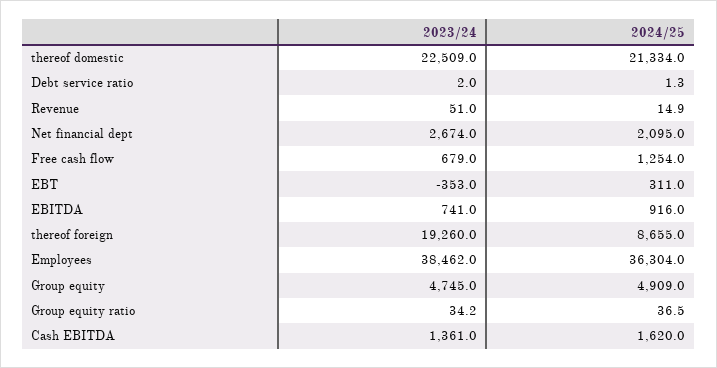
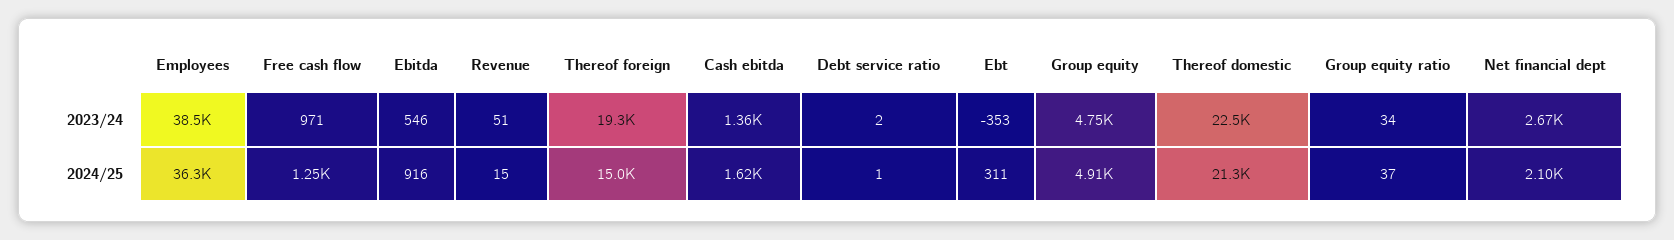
2023/24, Free cash flow: 679 -> 971
2023/24, EBITDA: 741 -> 546
2024/25, thereof foreign: 8655 -> 15000

